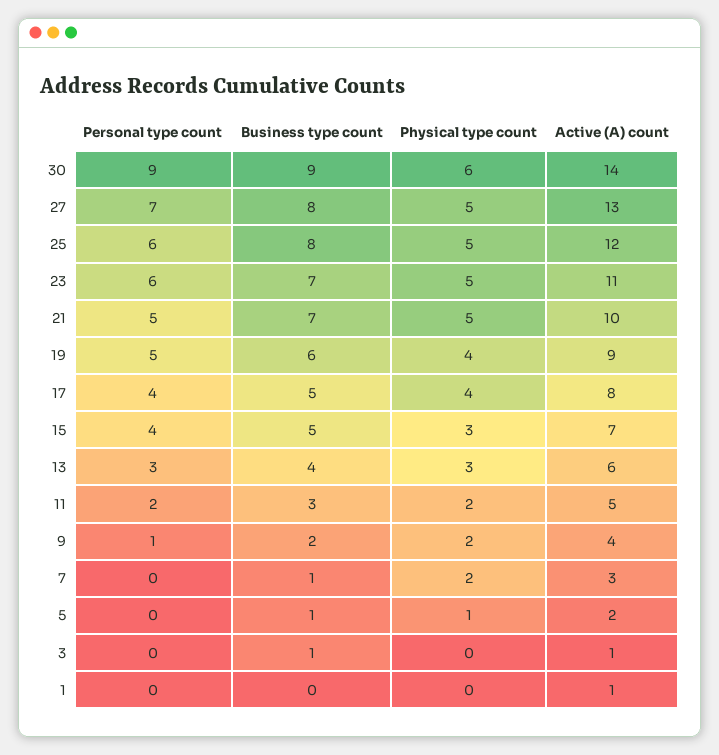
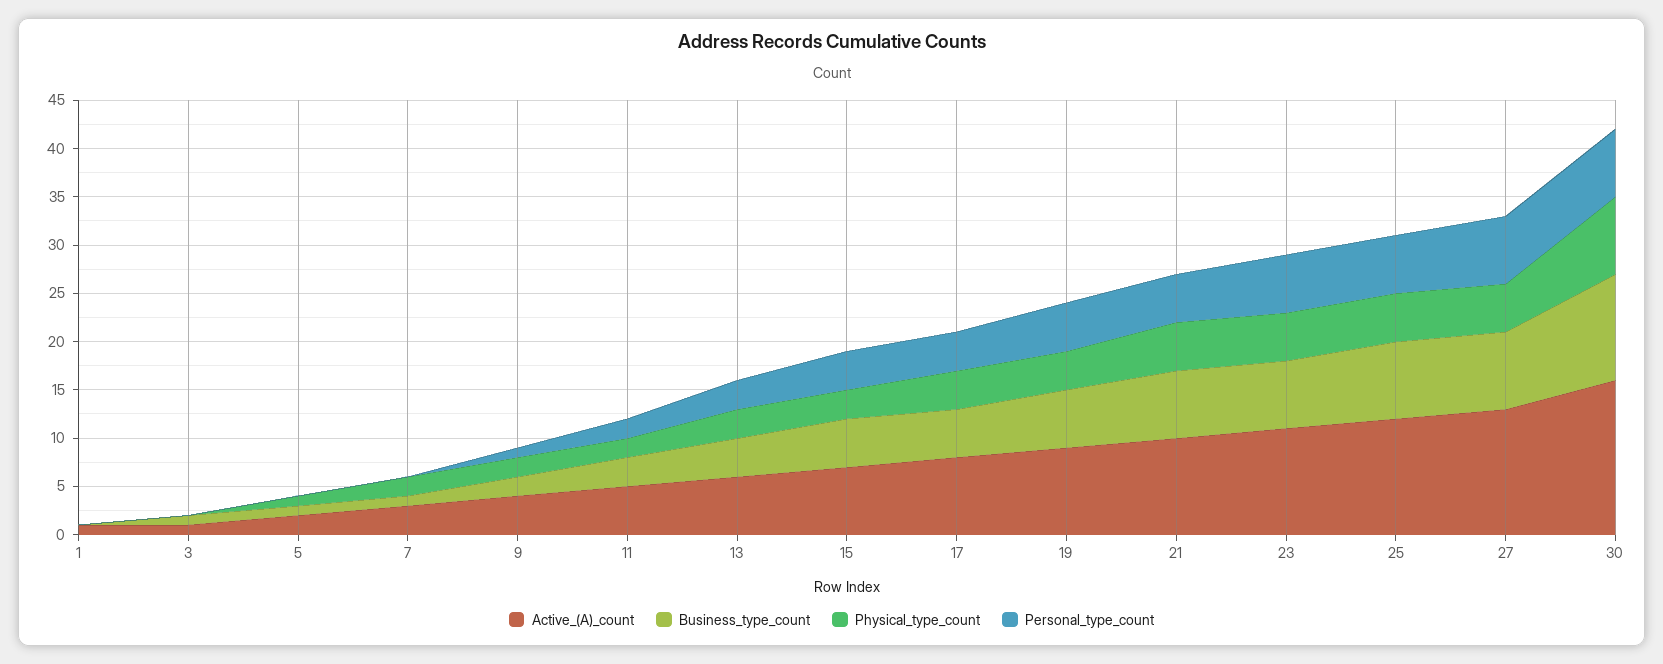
Personal type count, 30: 9 -> 7
Business type count, 30: 9 -> 11
Physical type count, 30: 6 -> 8
Active (A) count, 30: 14 -> 16

